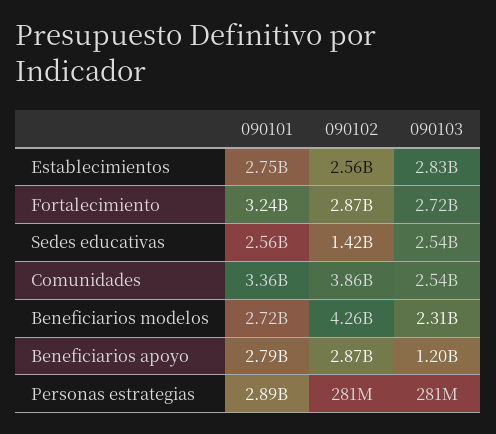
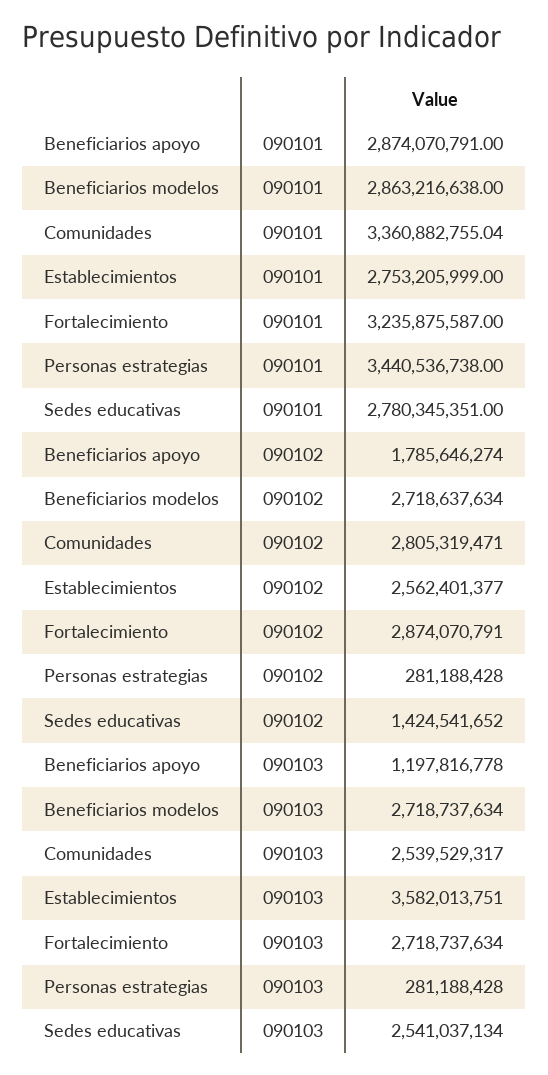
090103, Establecimientos: 2830000000 -> 3582013751
090101, Sedes educativas: 2560000000 -> 2780345351
090102, Comunidades: 3860000000 -> 2805319471
090101, Beneficiarios modelos: 2720000000 -> 2863216638
090102, Beneficiarios modelos: 4260000000 -> 2718637634
090103, Beneficiarios modelos: 2310000000 -> 2718737634
090101, Beneficiarios apoyo: 2790000000 -> 2874070791
090102, Beneficiarios apoyo: 2870000000 -> 1785646274
090101, Personas estrategias: 2890000000 -> 3440536738

